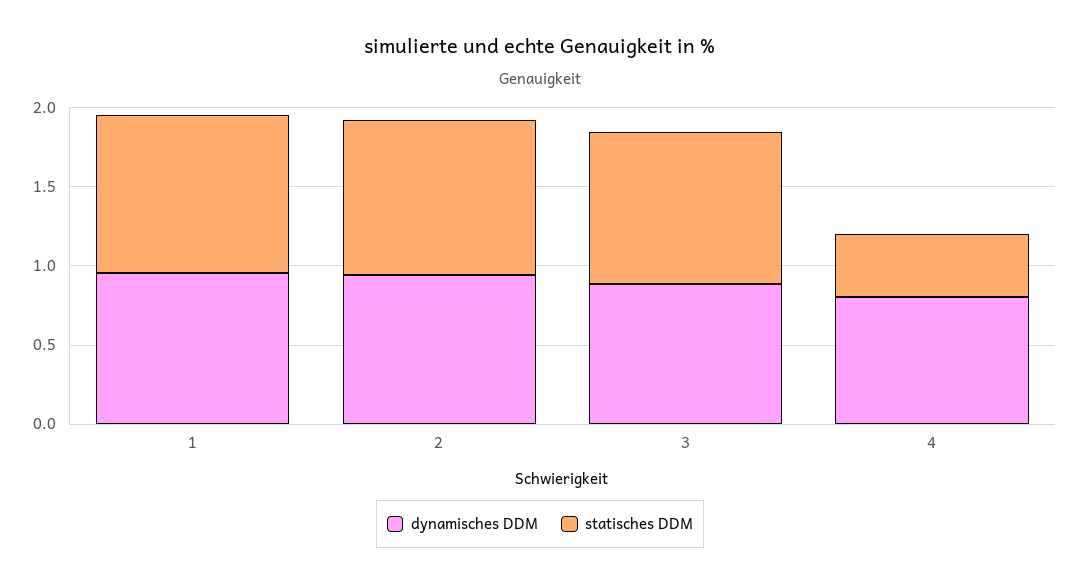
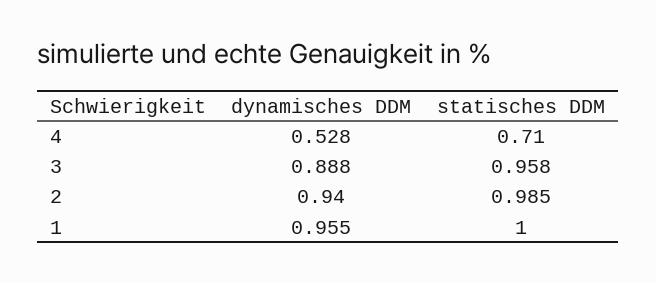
dynamisches DDM, 4: 0.8 -> 0.528
statisches DDM, 4: 0.4 -> 0.71

